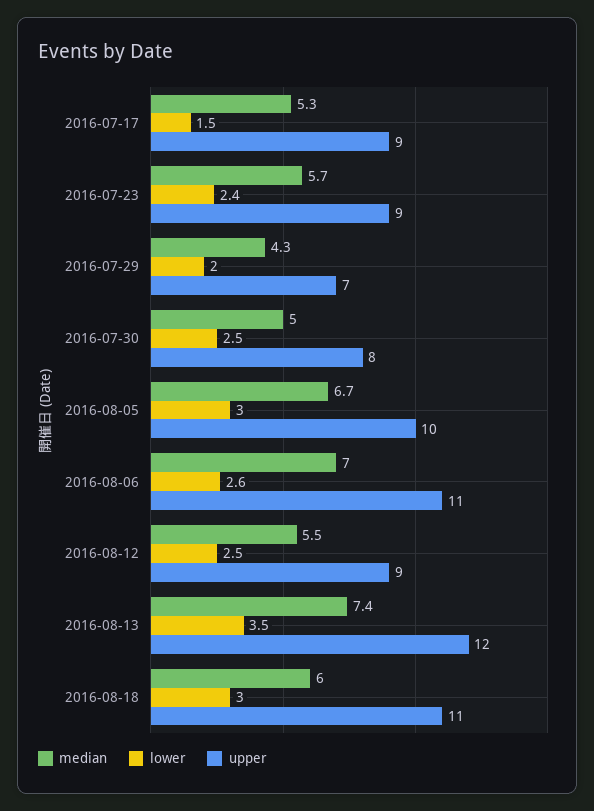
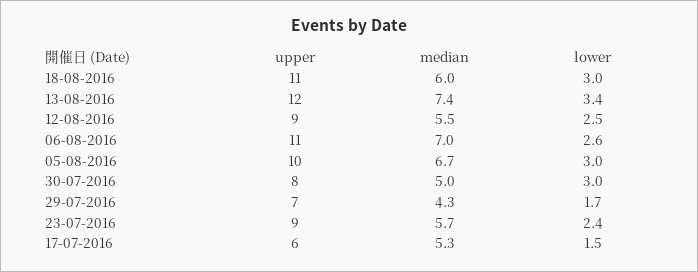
upper, 2016-07-17: 9 -> 6
lower, 2016-07-29: 2 -> 1.7
lower, 2016-07-30: 2.5 -> 3
lower, 2016-08-13: 3.5 -> 3.4

